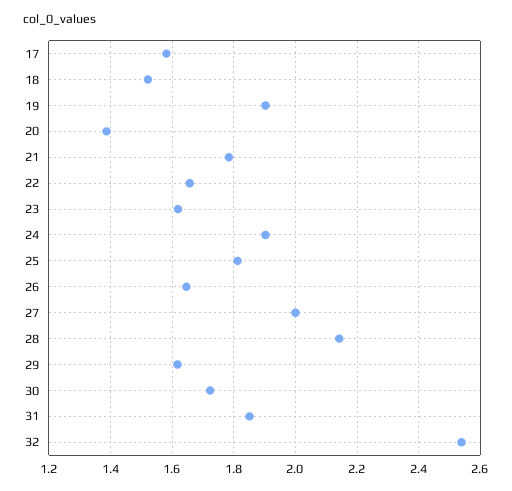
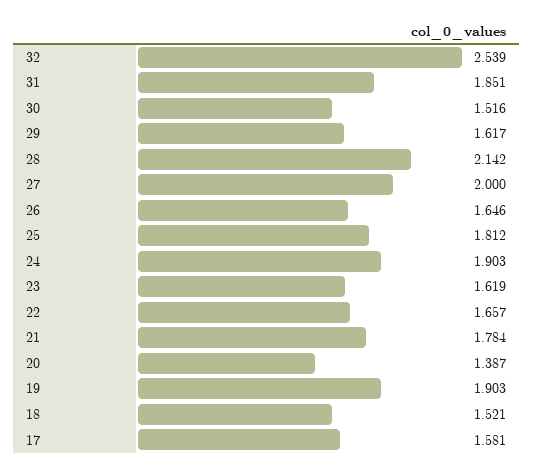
30: 1.72 -> 1.516

